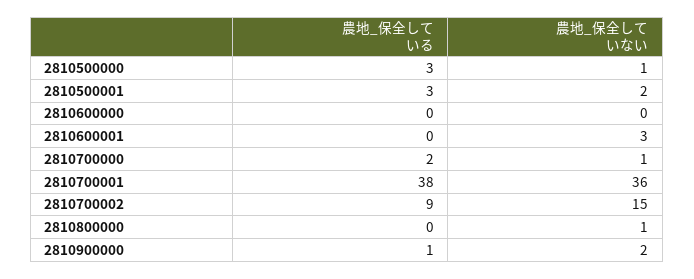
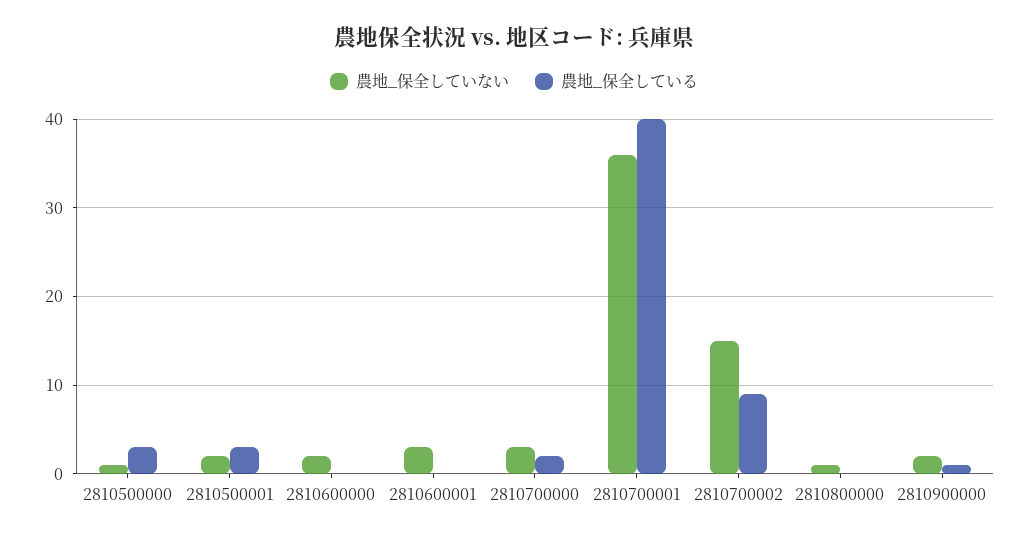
農地_保全していない, 2810600000: 0 -> 2
農地_保全していない, 2810700000: 1 -> 3
農地_保全している, 2810700001: 38 -> 40

